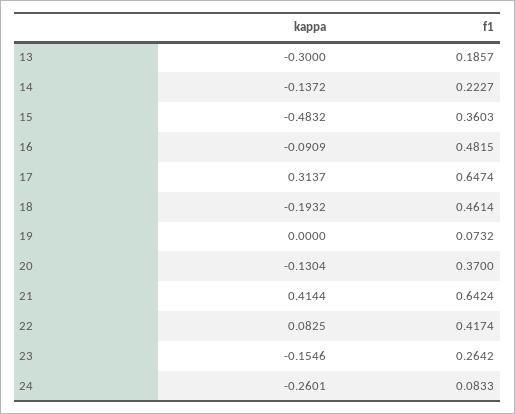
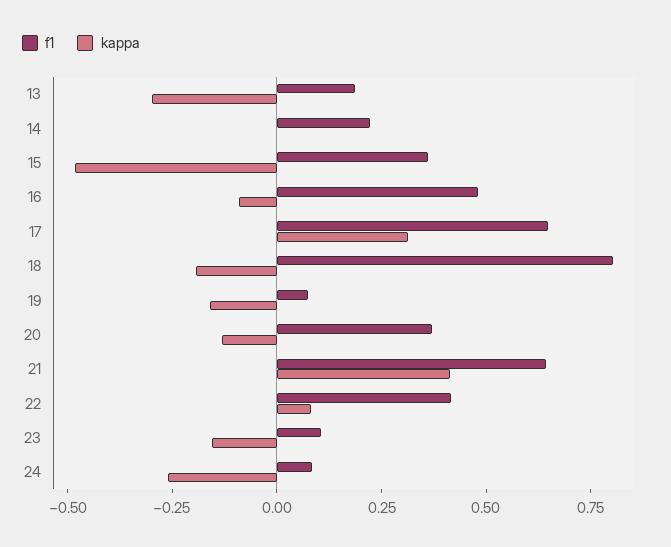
kappa, 14: -0.1372 -> 0
f1, 18: 0.4614 -> 0.8
kappa, 19: 0 -> -0.15
f1, 23: 0.2642 -> 0.1

